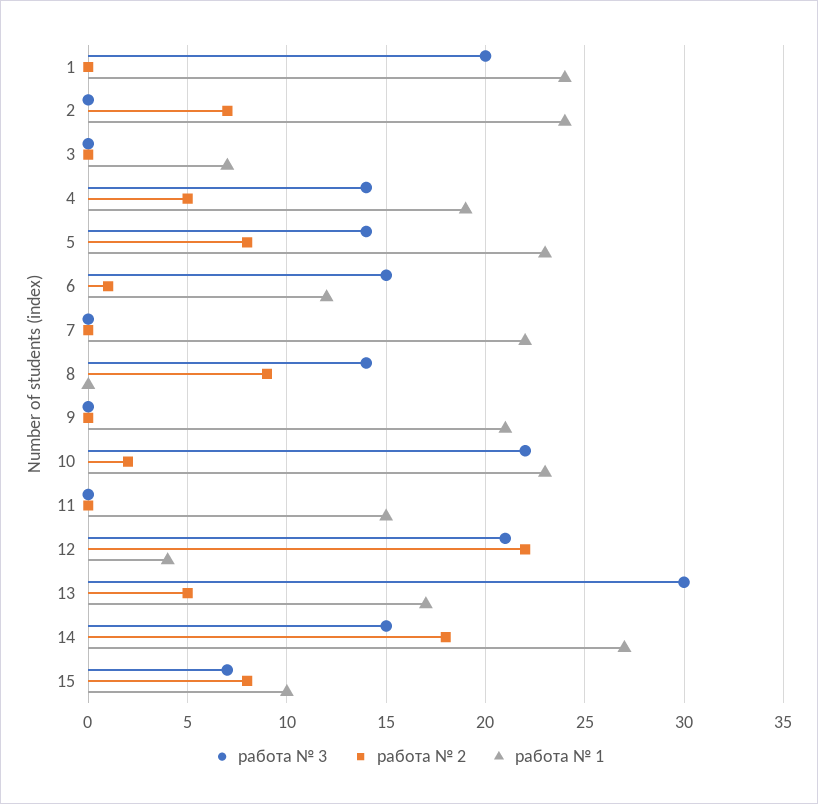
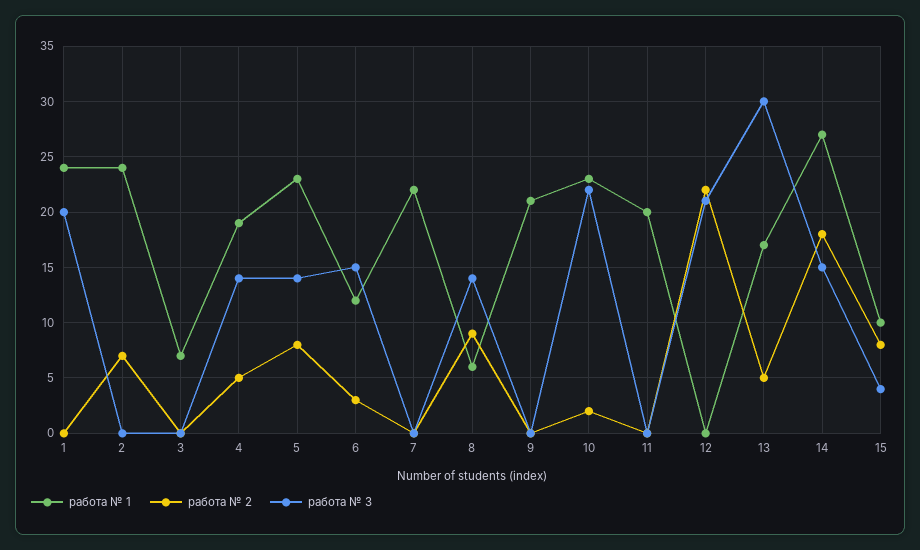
работа № 2, 6: 1 -> 3
работа № 1, 8: 0 -> 6
работа № 1, 11: 15 -> 20
работа № 1, 12: 4 -> 0
работа № 3, 15: 7 -> 4

